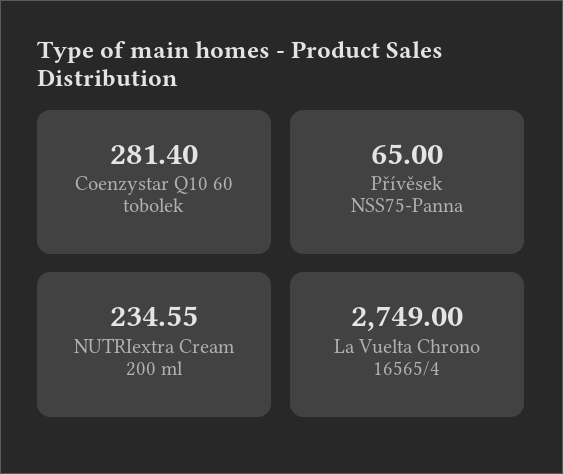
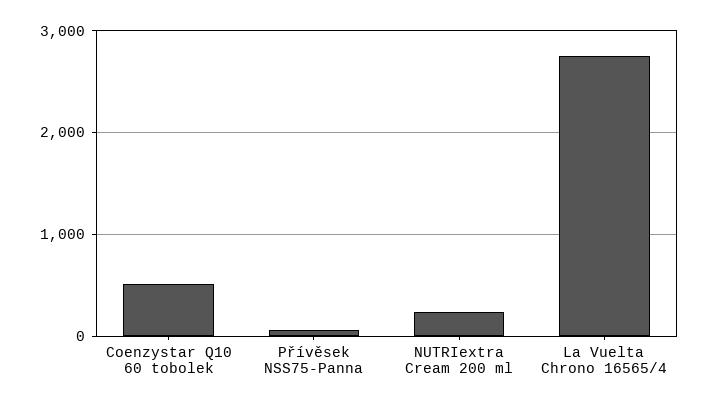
Coenzystar Q10 60 tobolek: 281.4 -> 500

